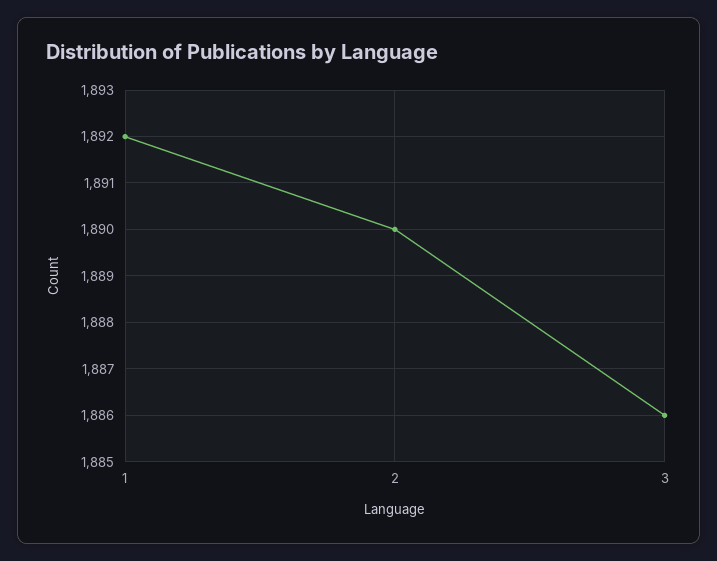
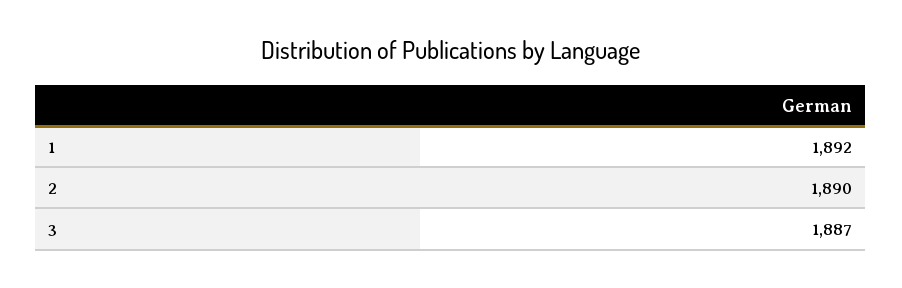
3: 1886 -> 1887

